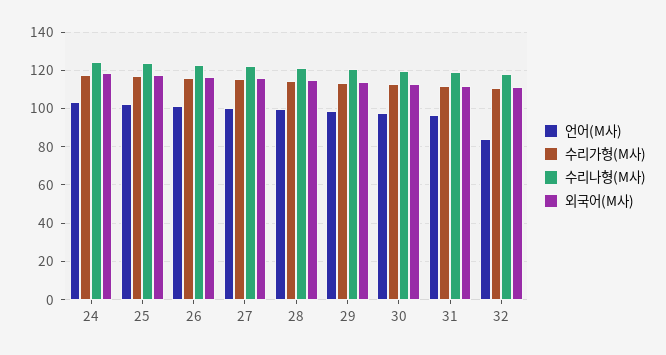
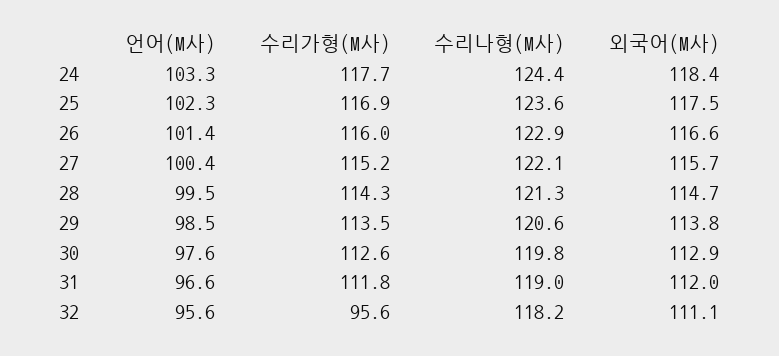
언어(M사), 32: 85 -> 95.6
수리가형(M사), 32: 110 -> 95.6

